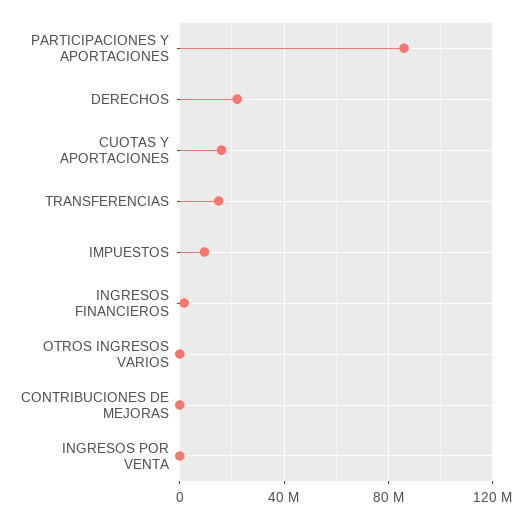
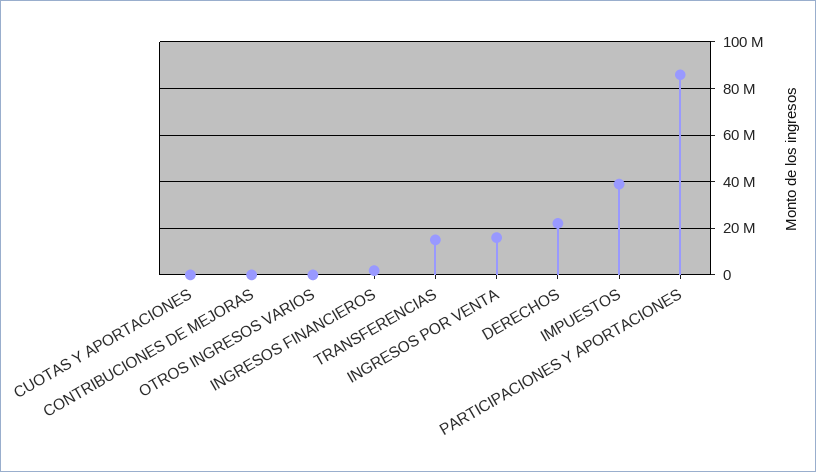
CUOTAS Y APORTACIONES: 15000000 -> 0
IMPUESTOS: 10000000 -> 40000000
INGRESOS POR VENTA: 0 -> 15000000

